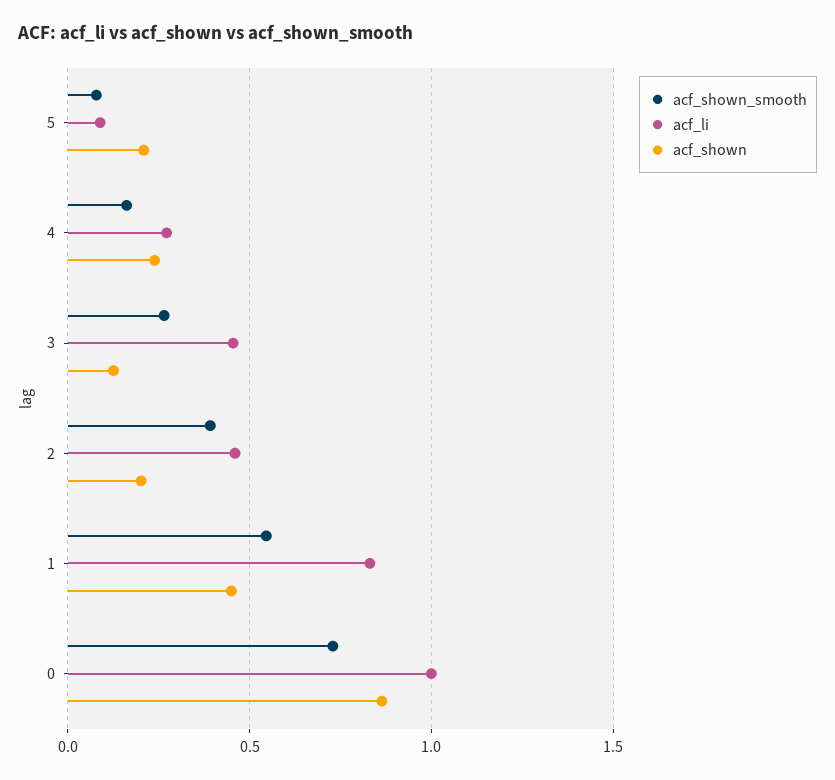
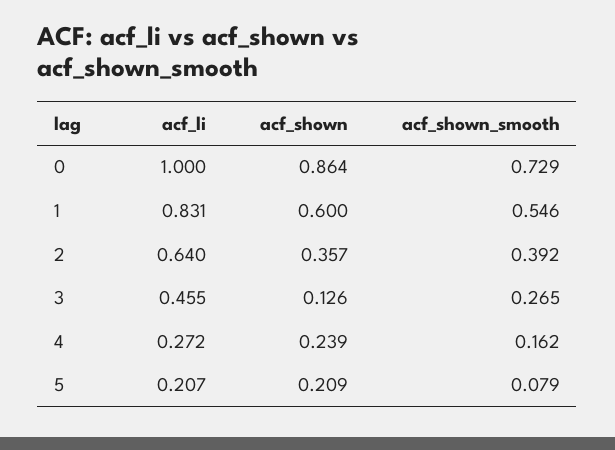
acf_li, 5: 0.1 -> 0.207
acf_li, 2: 0.45 -> 0.64
acf_shown, 2: 0.2 -> 0.357
acf_shown, 1: 0.45 -> 0.6

